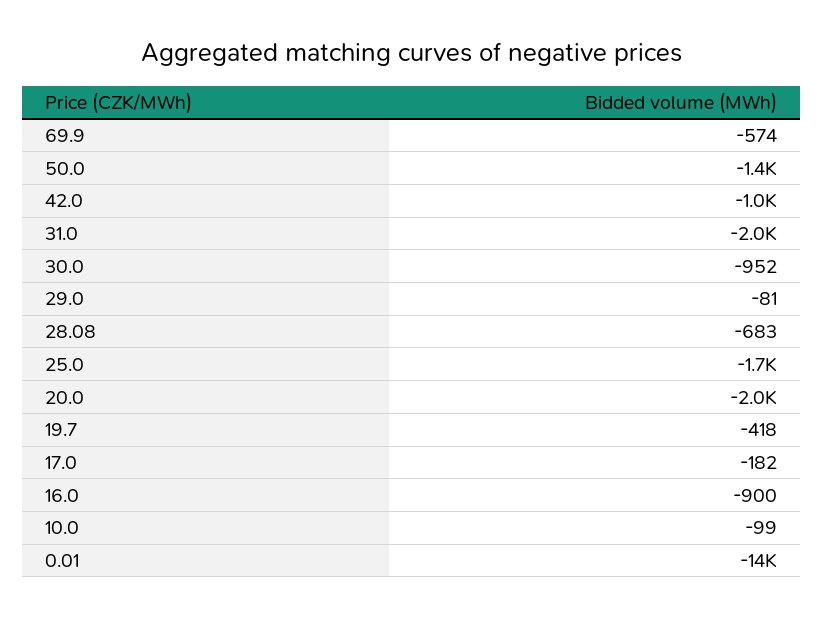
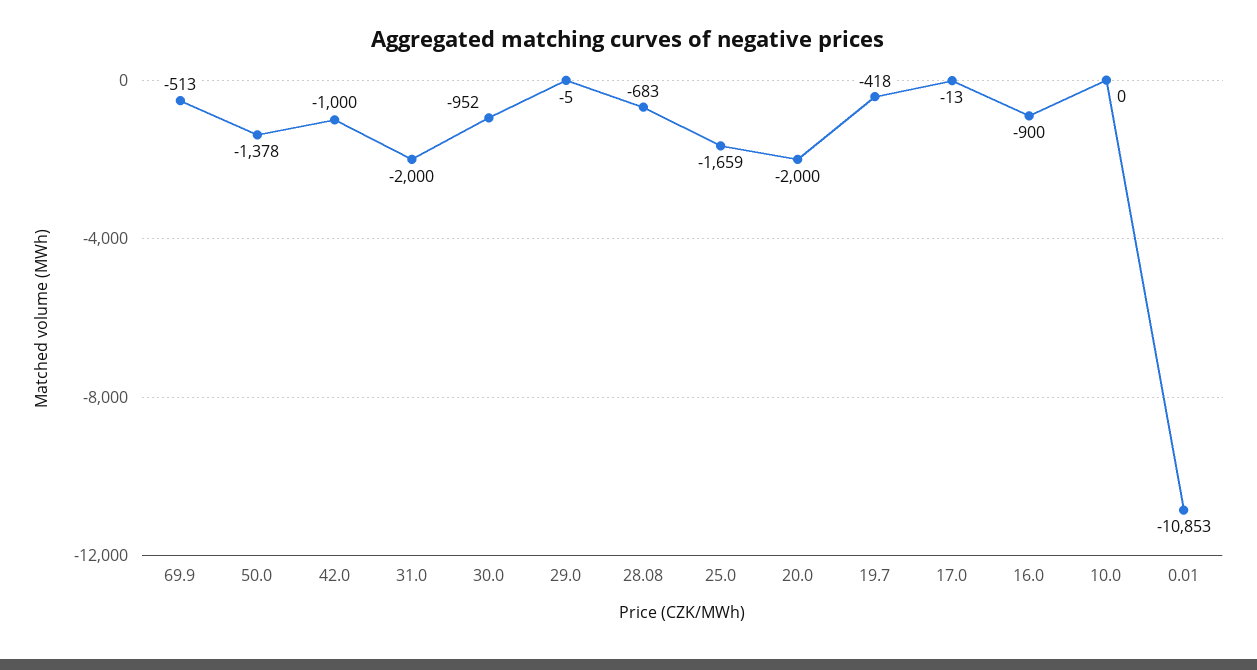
69.9: -574 -> -513
29.0: -81 -> -5
17.0: -182 -> -13
10.0: -99 -> 0
0.01: -14000 -> -10853

